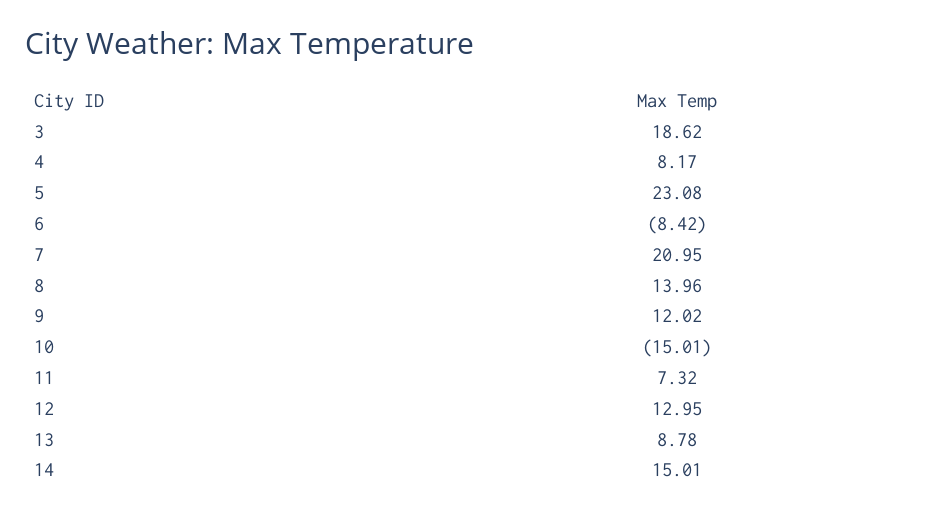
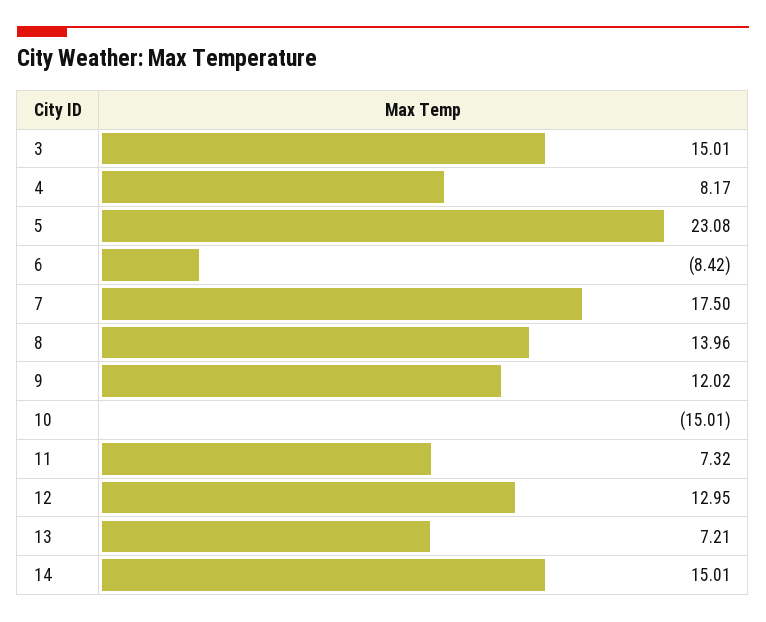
3: 18.62 -> 15.01
7: 20.95 -> 17.5
13: 8.78 -> 7.21

